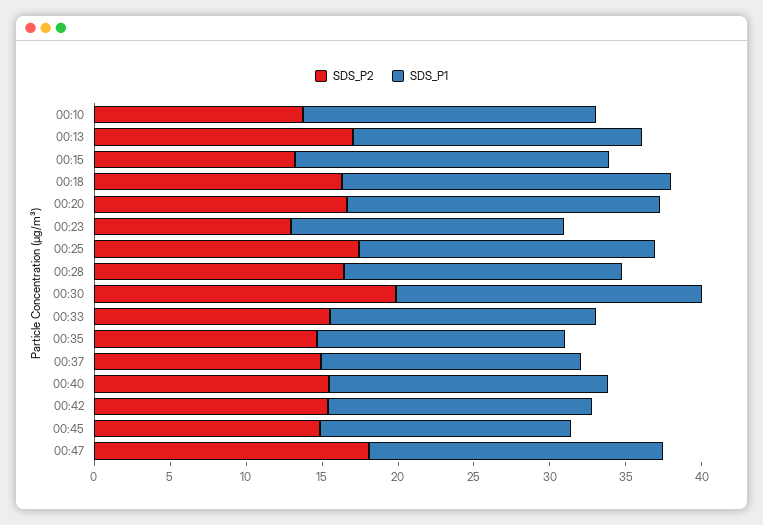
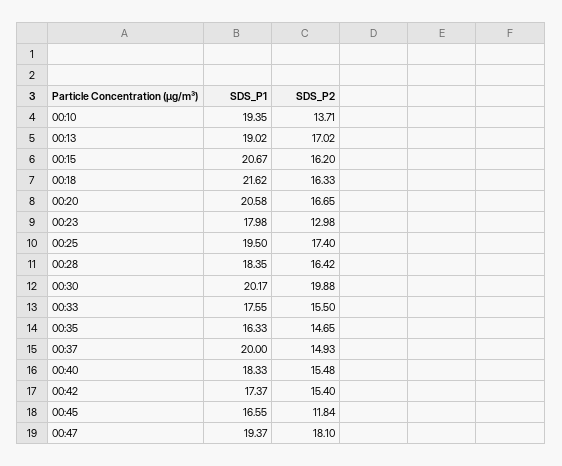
SDS_P2, 00:15: 13 -> 16.2
SDS_P1, 00:37: 17 -> 20
SDS_P2, 00:45: 15 -> 11.84

